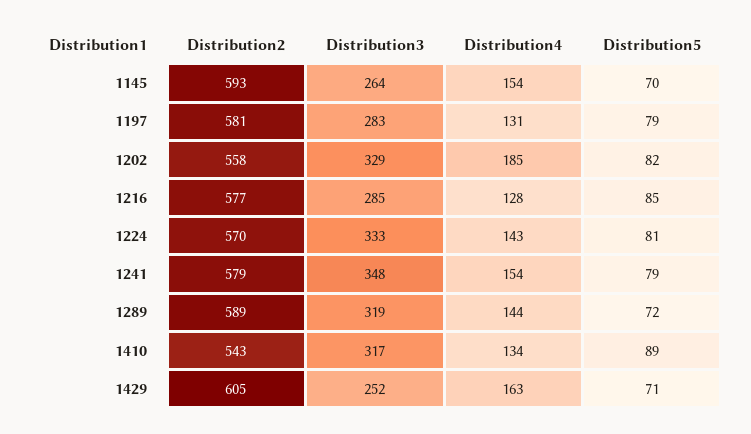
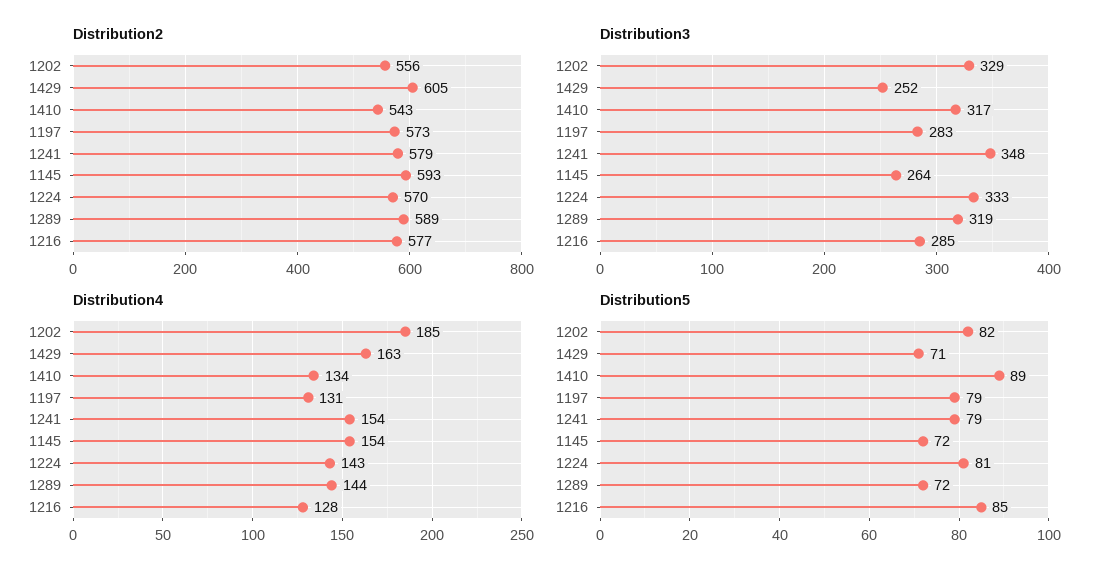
Distribution5, 1145: 70 -> 72
Distribution2, 1197: 581 -> 573
Distribution2, 1202: 558 -> 556

